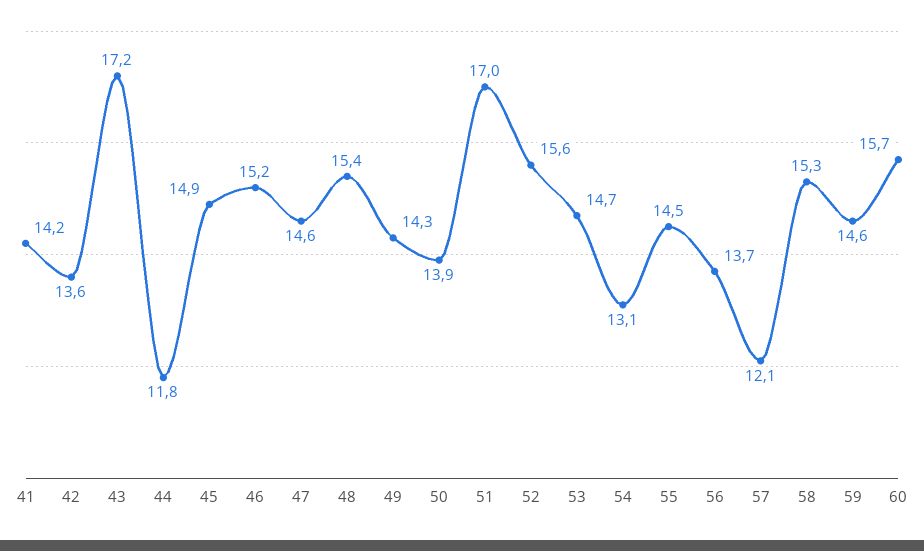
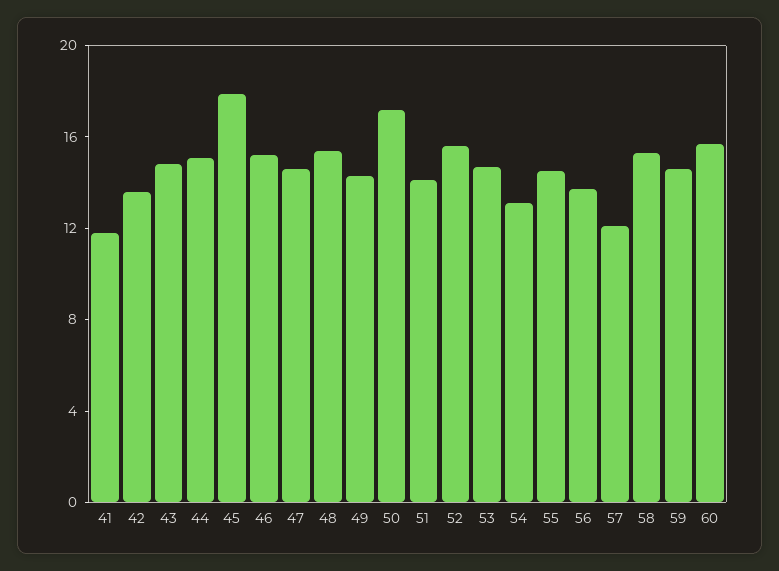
41: 14.2 -> 12
43: 17.2 -> 15
44: 11.8 -> 15
45: 14.9 -> 18
50: 13.9 -> 17
51: 17 -> 14

